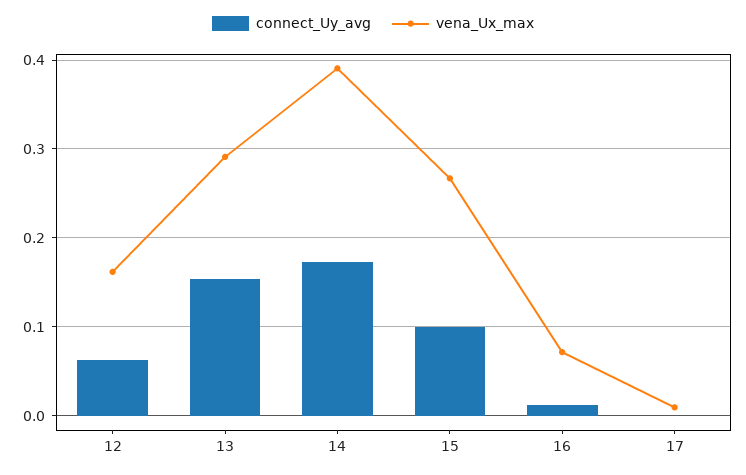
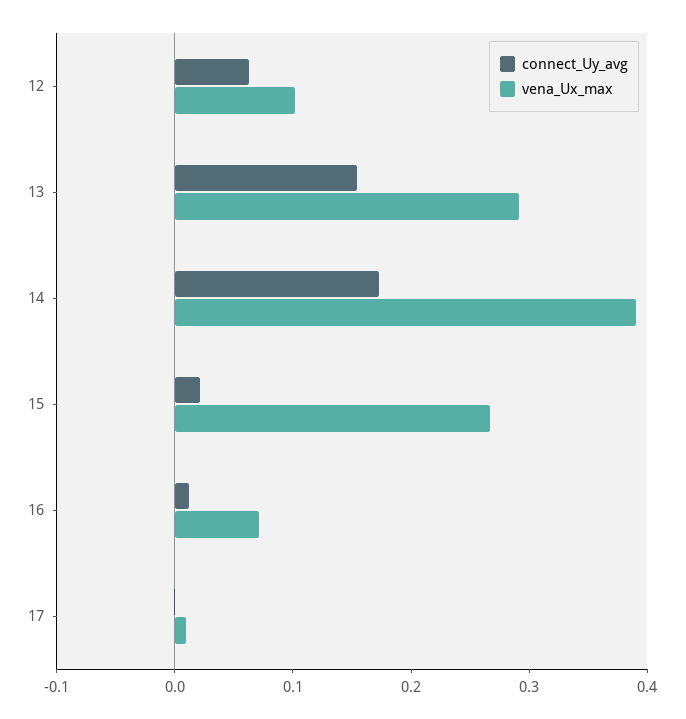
vena_Ux_max, 12: 0.16 -> 0.1
connect_Uy_avg, 15: 0.1 -> 0.02

